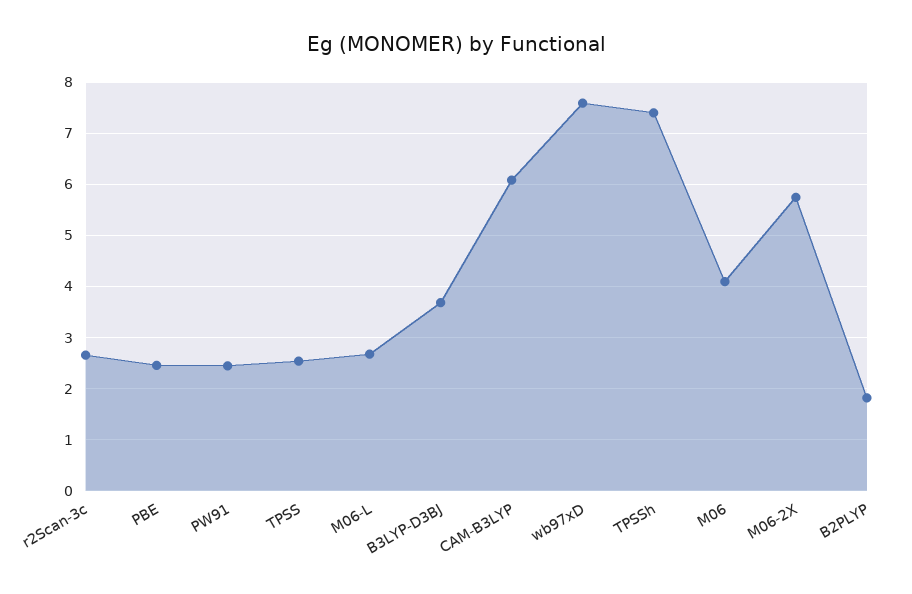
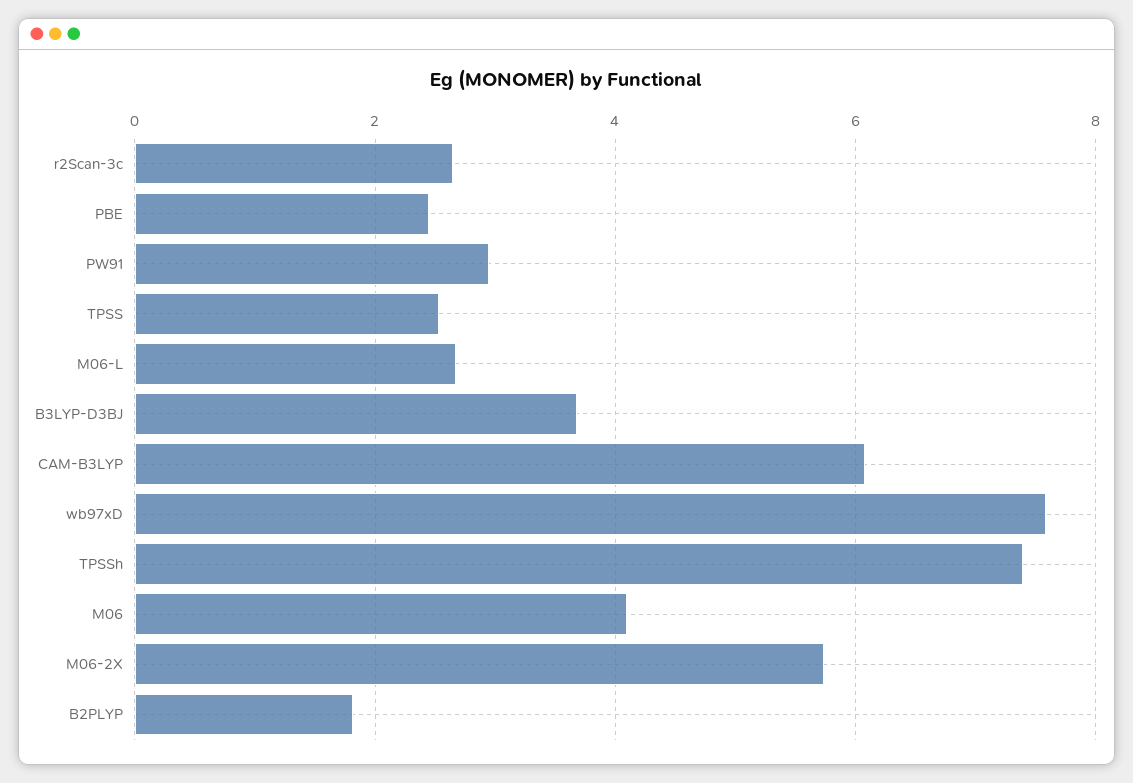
PW91: 2.4 -> 3

